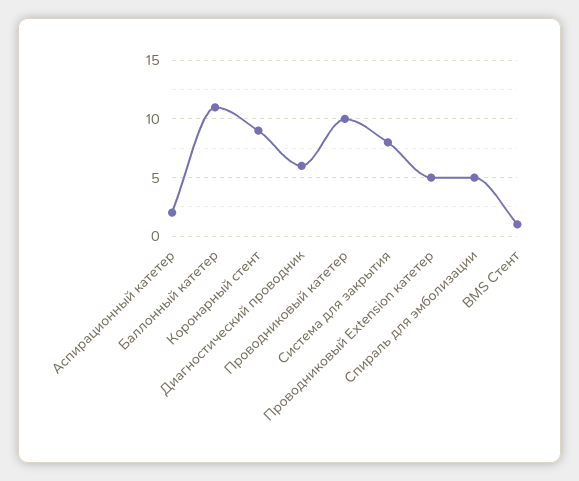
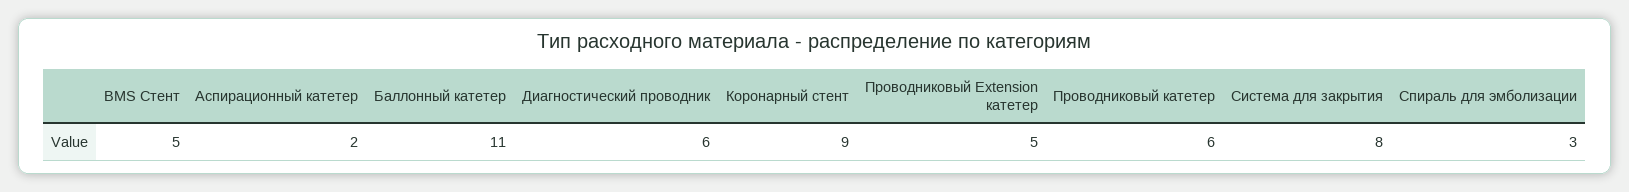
Проводниковый катетер: 10 -> 6
Спираль для эмболизации: 5 -> 3
BMS Стент: 1 -> 5

